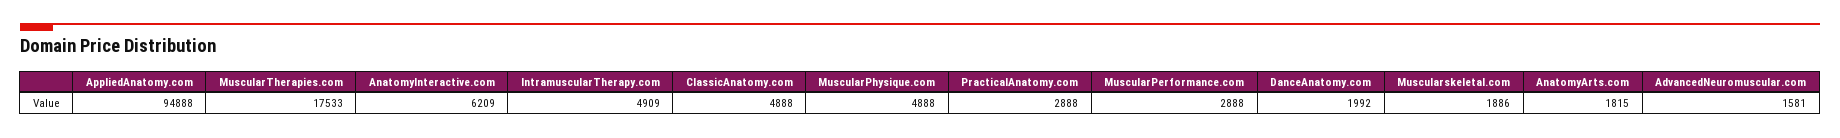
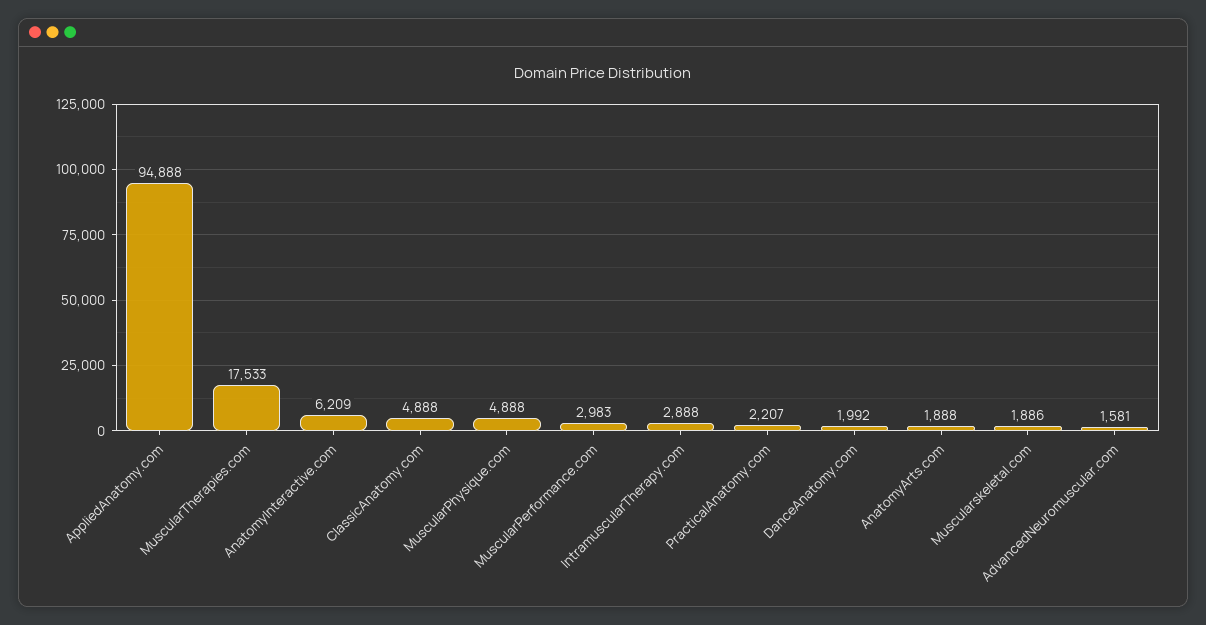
IntramuscularTherapy.com: 4909 -> 2888
PracticalAnatomy.com: 2888 -> 2207
MuscularPerformance.com: 2888 -> 2983
AnatomyArts.com: 1815 -> 1888

